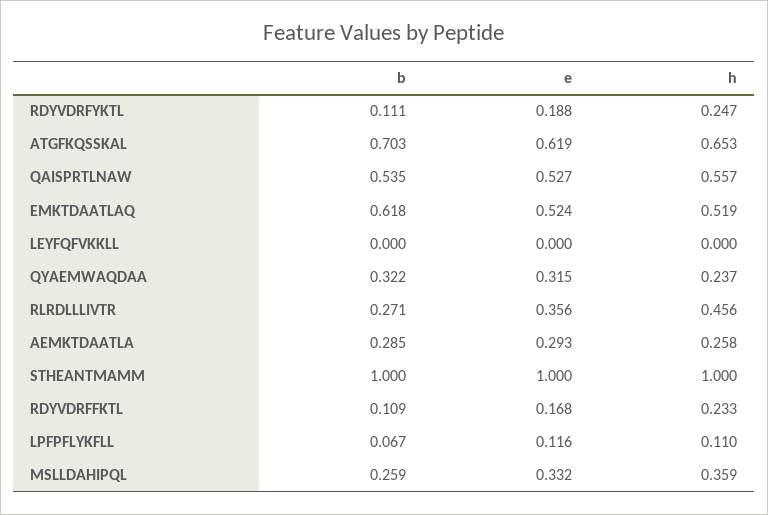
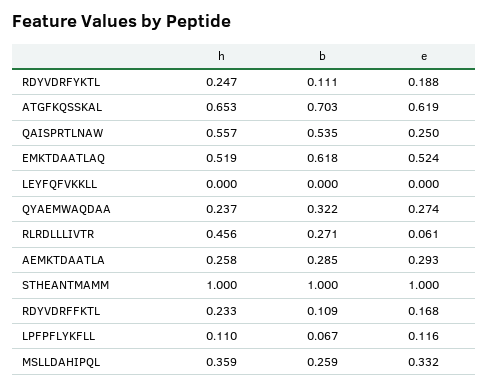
e, QAISPRTLNAW: 0.527 -> 0.25
e, QYAEMWAQDAA: 0.315 -> 0.274
e, RLRDLLLIVTR: 0.356 -> 0.061

